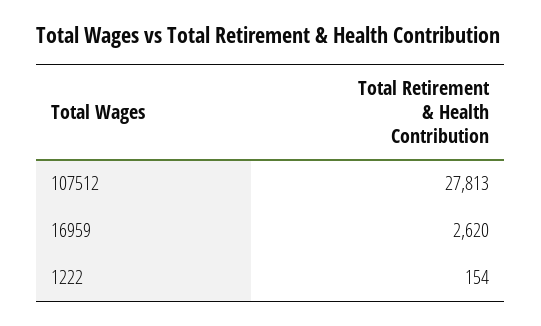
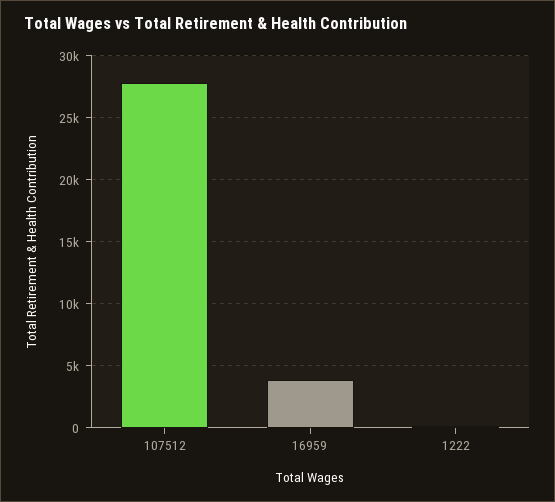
16959: 2620 -> 4000

